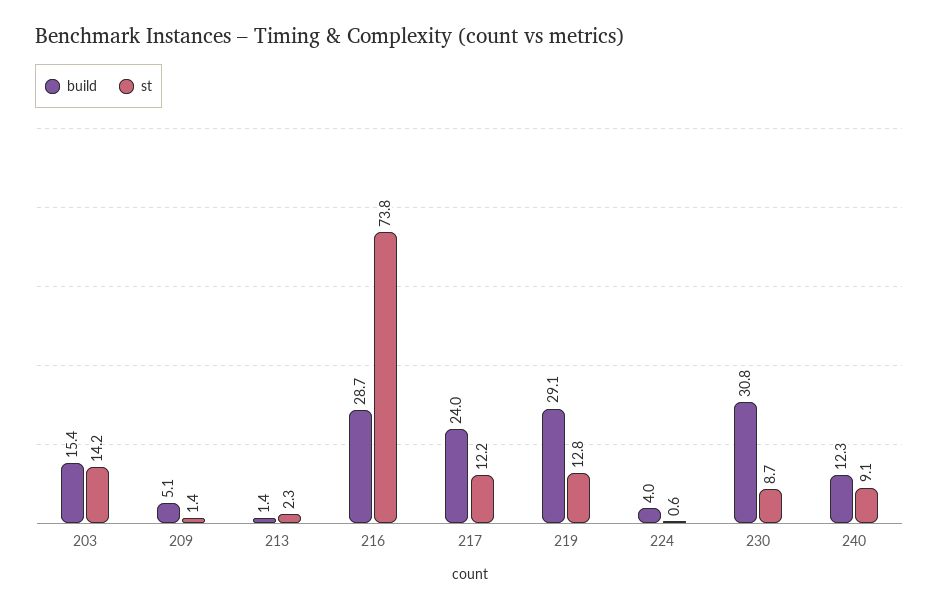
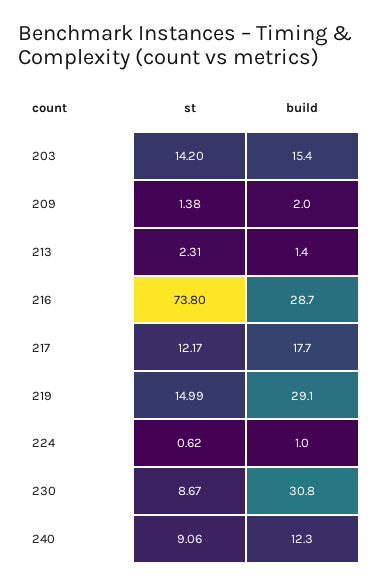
build, 209: 5.1 -> 2
build, 217: 24 -> 17.7
st, 219: 12.8 -> 14.99
build, 224: 4 -> 1

